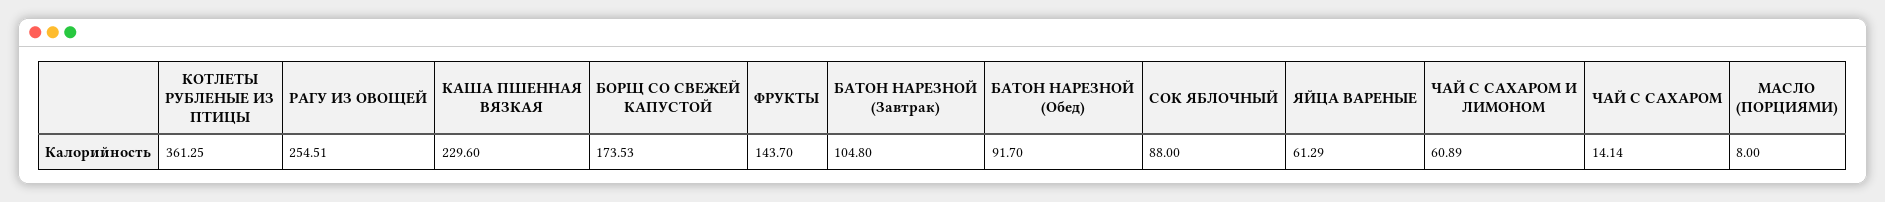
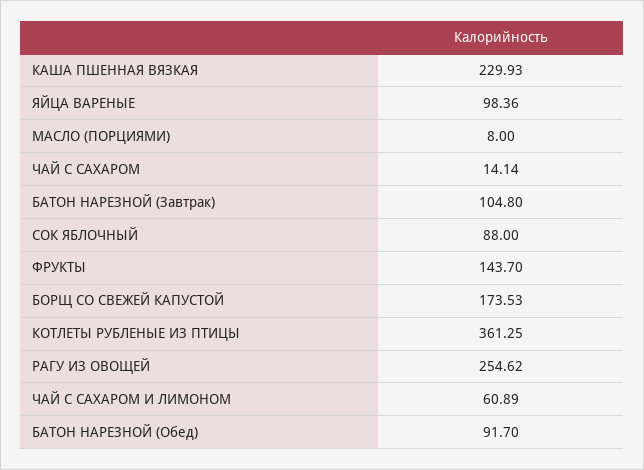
РАГУ ИЗ ОВОЩЕЙ: 254.51 -> 254.62
КАША ПШЕННАЯ ВЯЗКАЯ: 229.6 -> 229.93
ЯЙЦА ВАРЕНЫЕ: 61.29 -> 98.36

